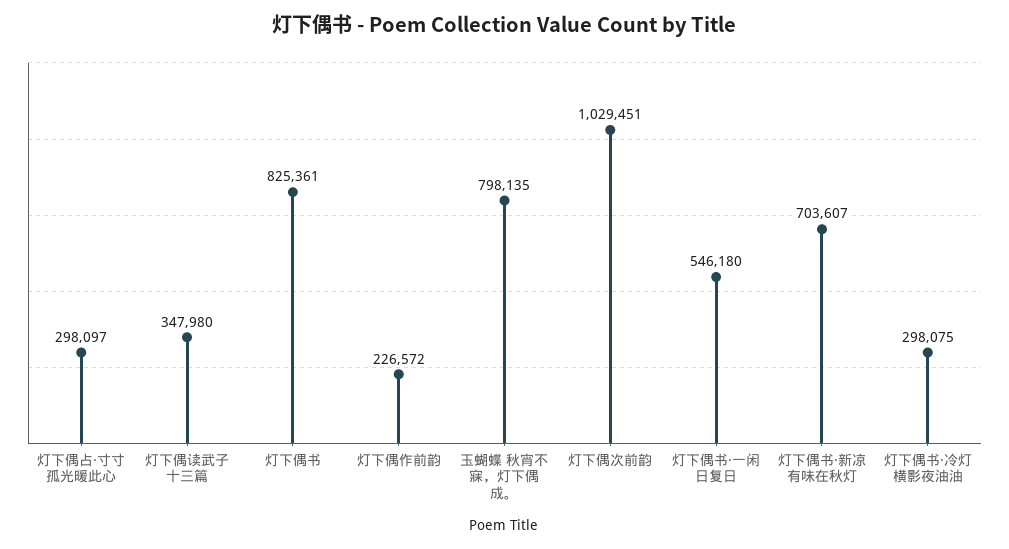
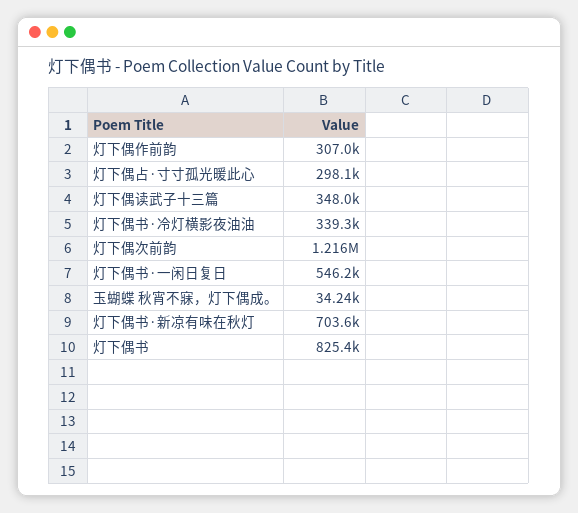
灯下偶作前韵: 226572 -> 307000
玉蝴蝶 秋宵不寐，灯下偶成。: 798135 -> 34240
灯下偶次前韵: 1029451 -> 1216000
灯下偶书·冷灯横影夜油油: 298075 -> 339300

